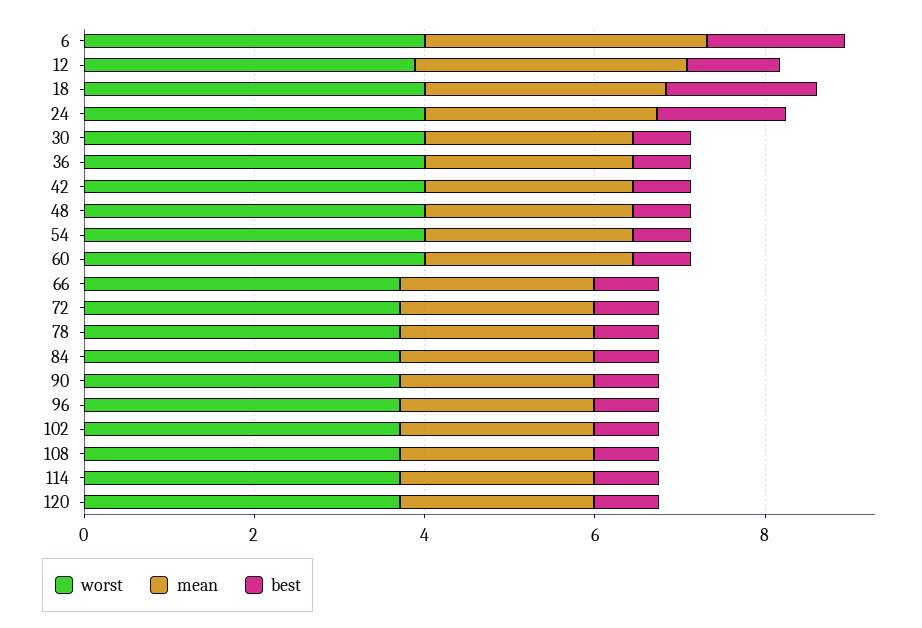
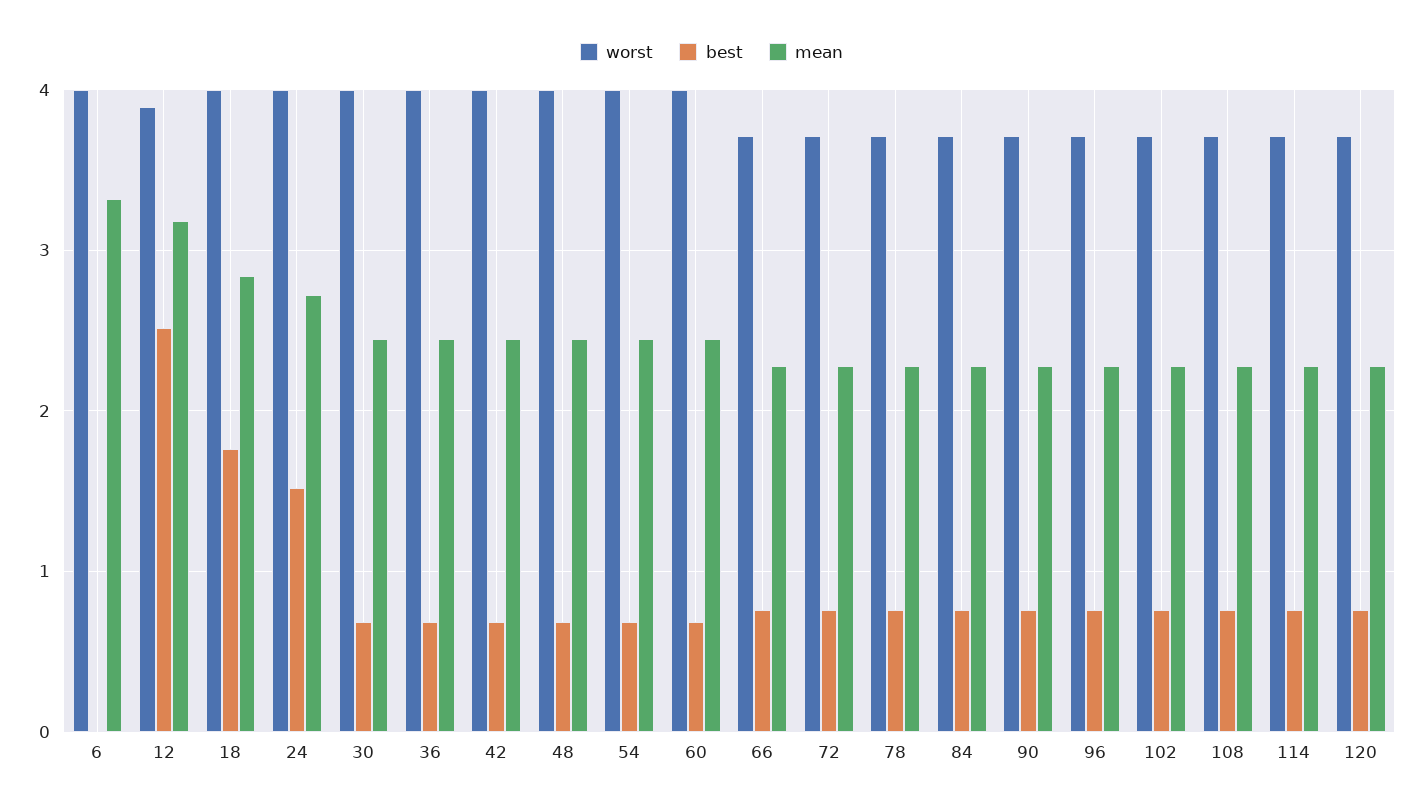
best, 6: 1.5 -> 0
best, 12: 1 -> 2.5

